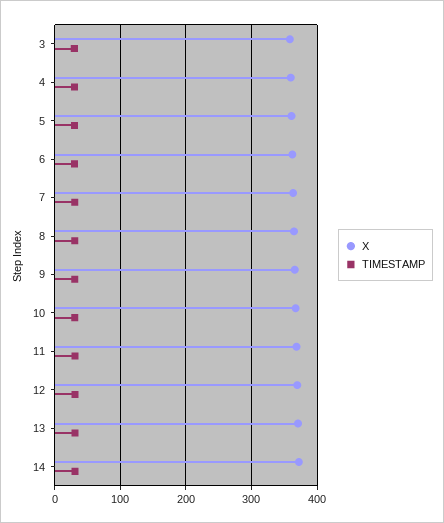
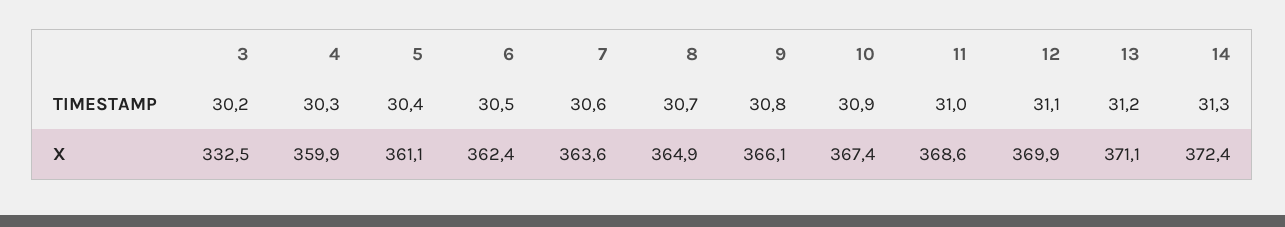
X, 3: 360 -> 332.5

